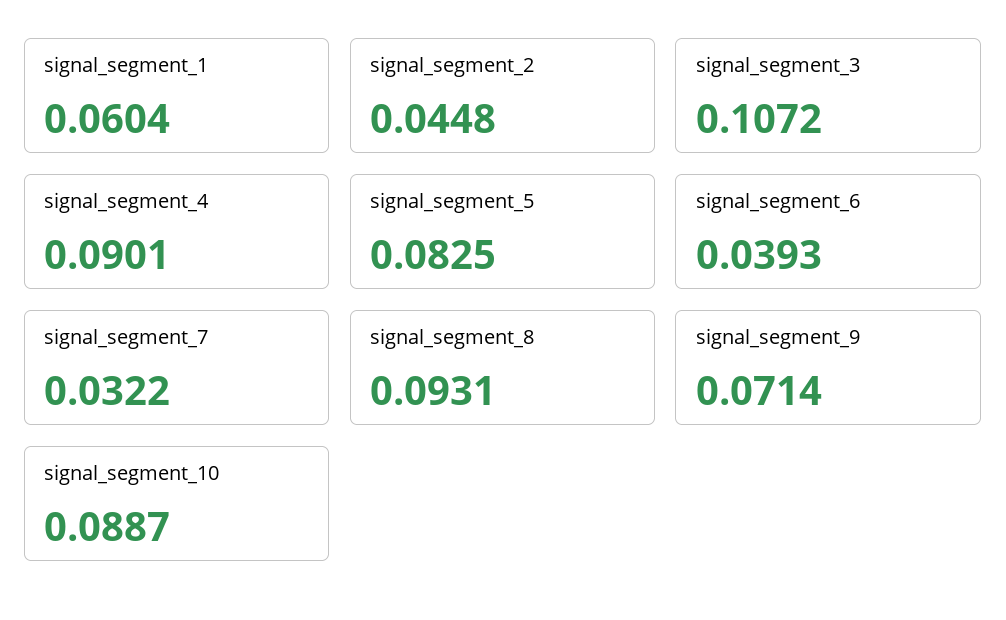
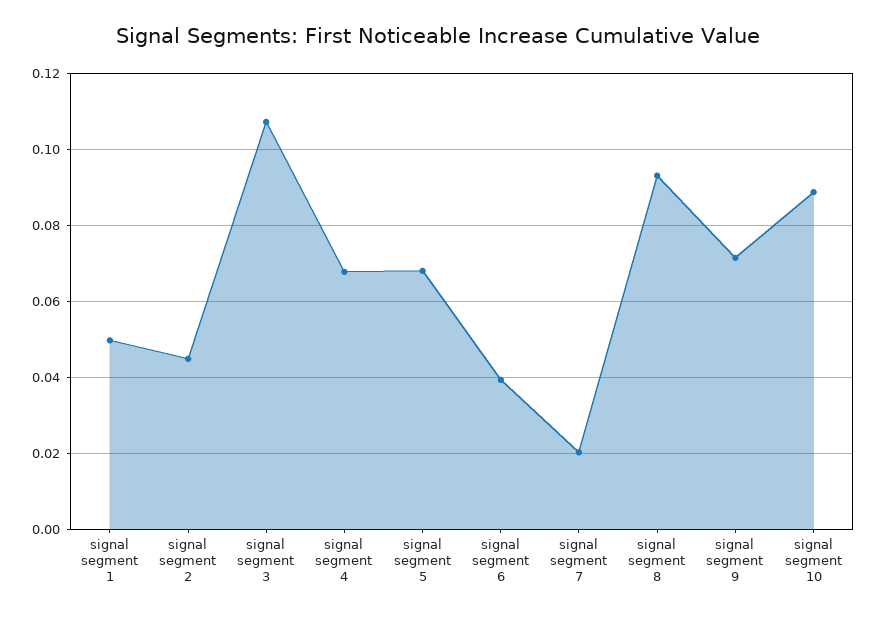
signal_segment_1: 0.0604 -> 0.05
signal_segment_4: 0.0901 -> 0.068
signal_segment_5: 0.0825 -> 0.068
signal_segment_7: 0.0322 -> 0.02

